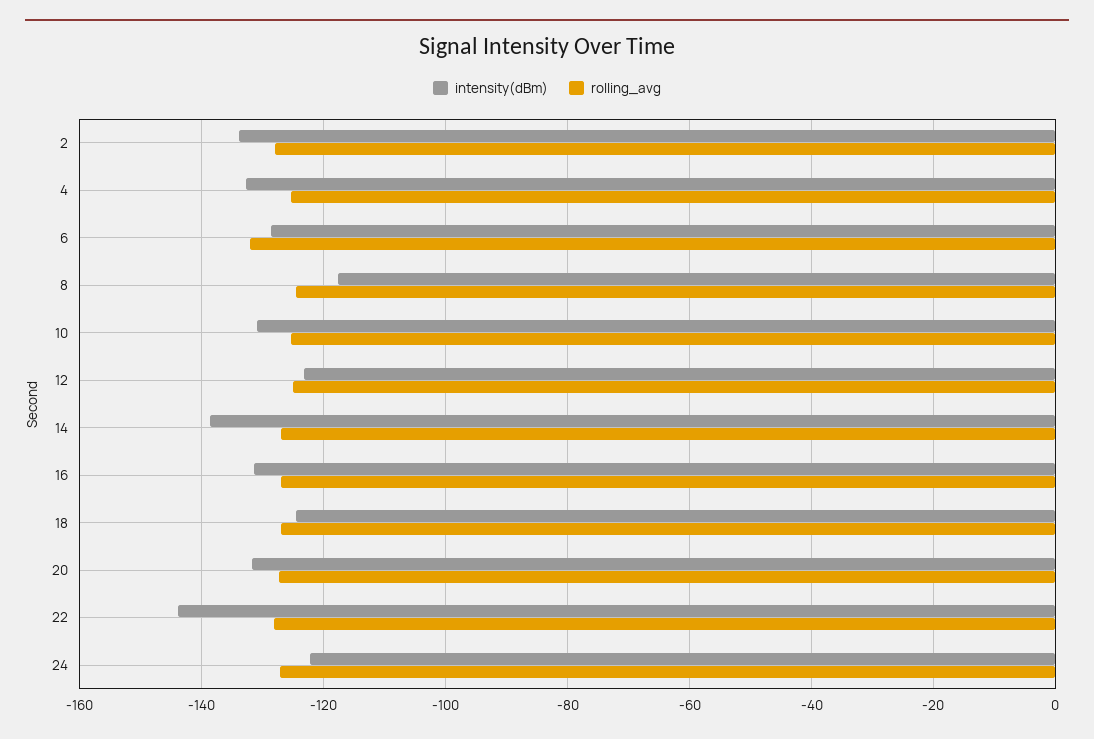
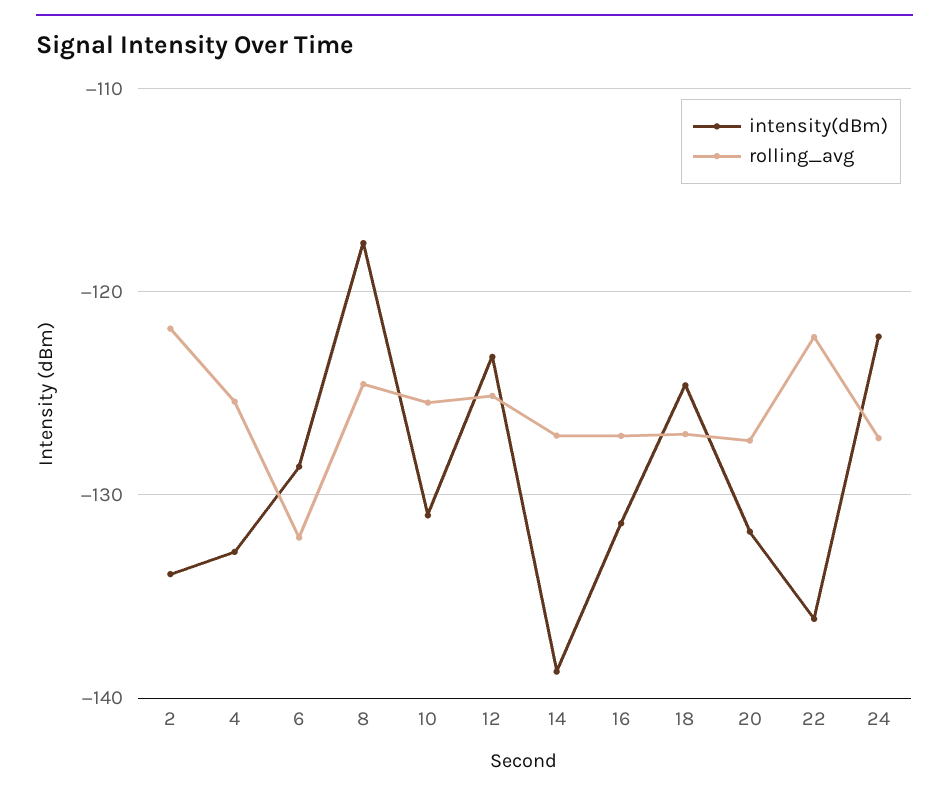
rolling_avg, 2: -128 -> -122
intensity(dBm), 22: -144 -> -136
rolling_avg, 22: -128 -> -122

